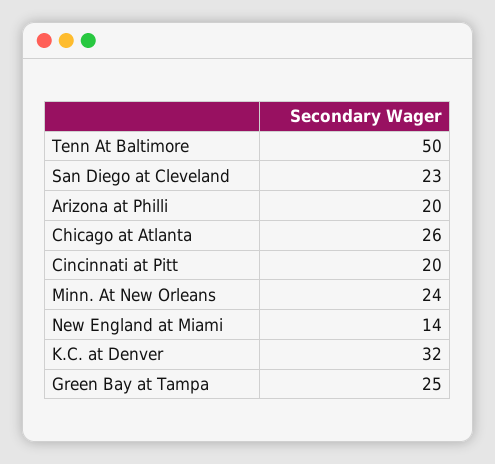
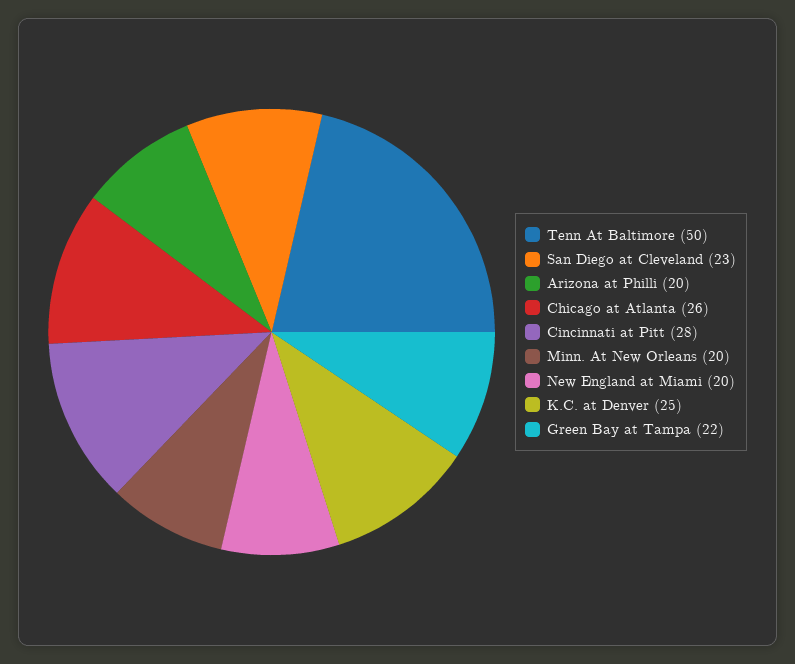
Cincinnati at Pitt: 20 -> 28
Minn. At New Orleans: 24 -> 20
New England at Miami: 14 -> 20
K.C. at Denver: 32 -> 25
Green Bay at Tampa: 25 -> 22

